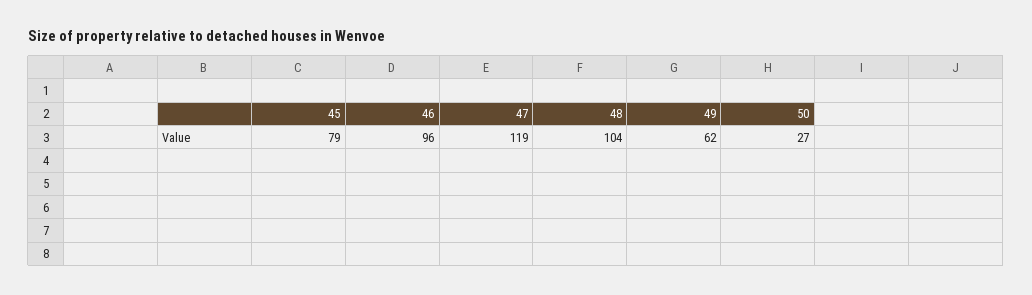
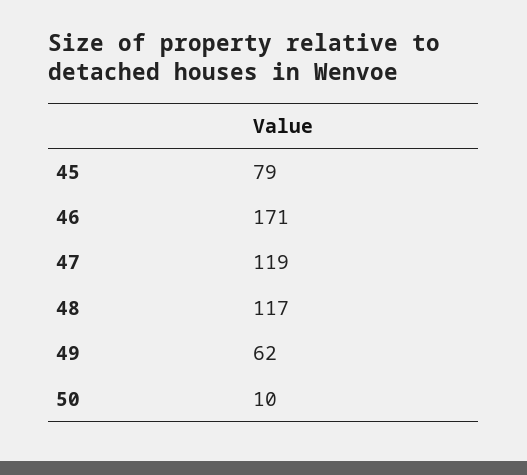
46: 96 -> 171
48: 104 -> 117
50: 27 -> 10

